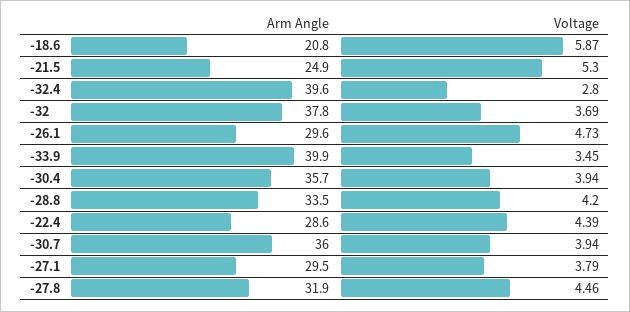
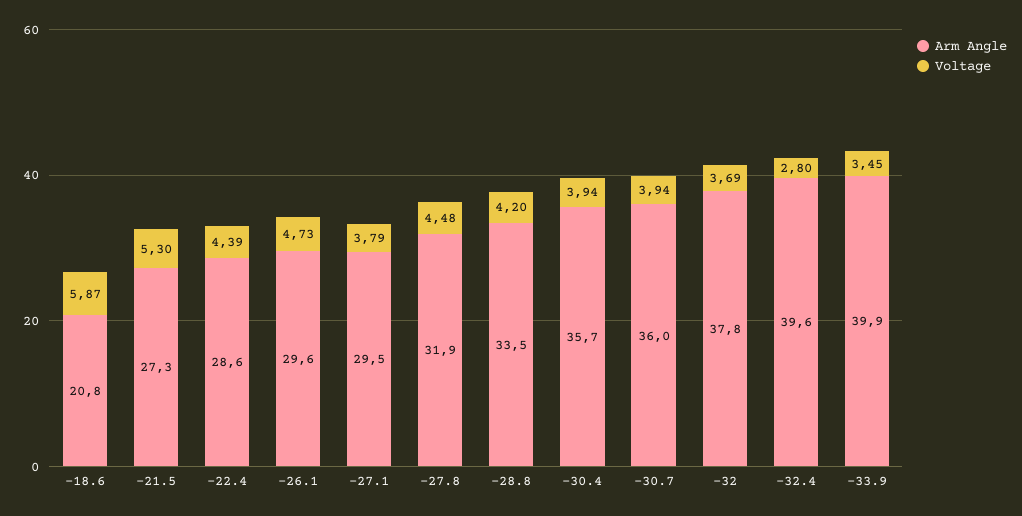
Arm Angle, -21.5: 24.9 -> 27.3
Voltage, -27.8: 4.46 -> 4.48

